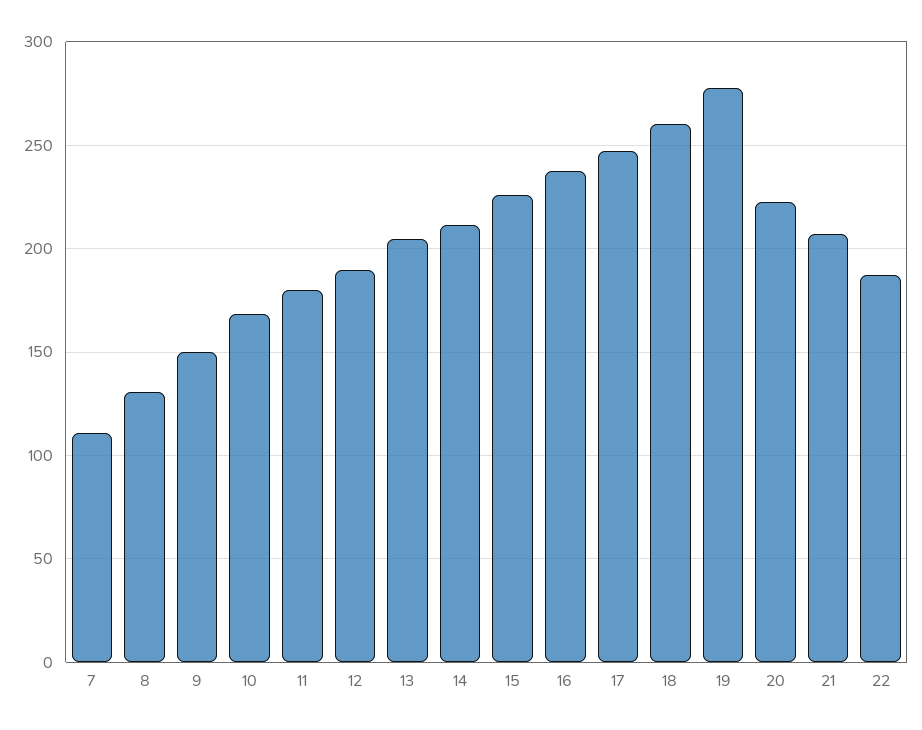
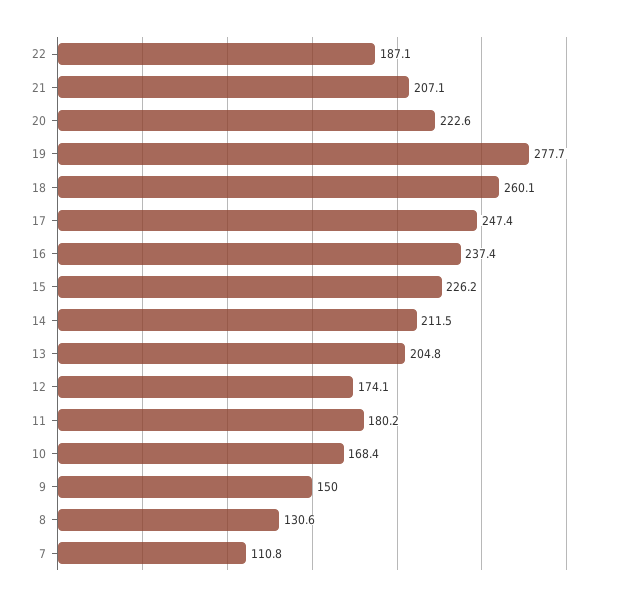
12: 190 -> 174.1

